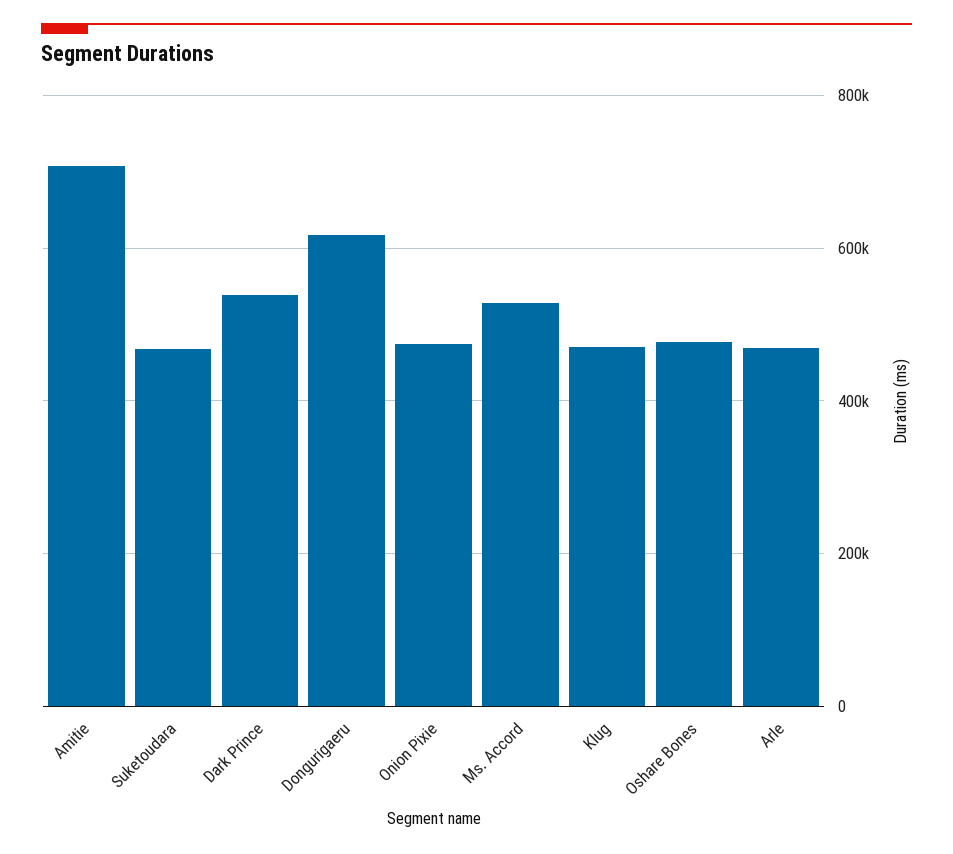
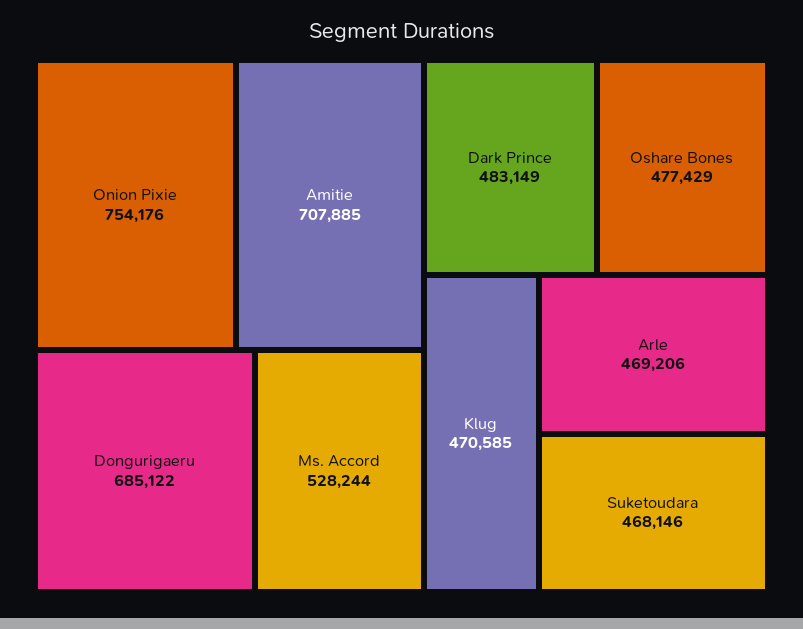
Dark Prince: 540000 -> 483149
Dongurigaeru: 620000 -> 685122
Onion Pixie: 480000 -> 754176

